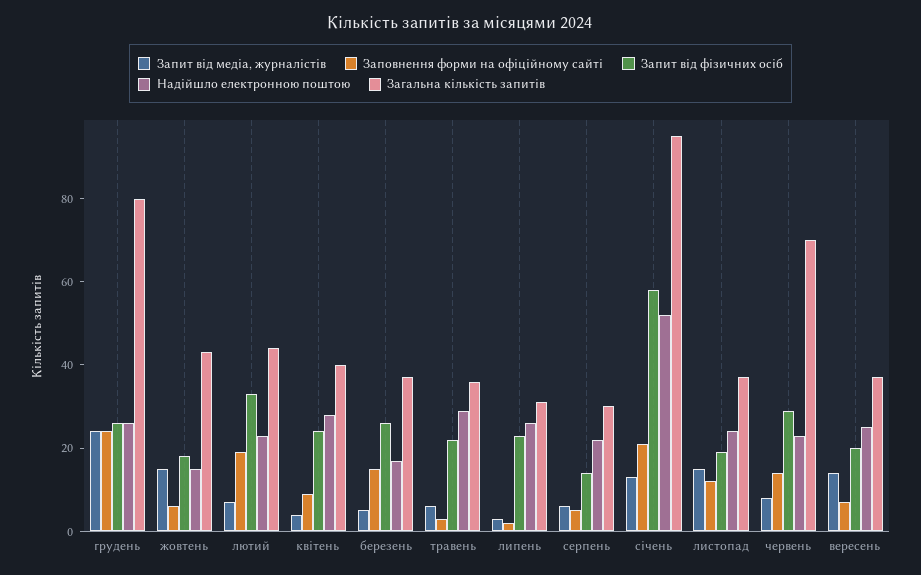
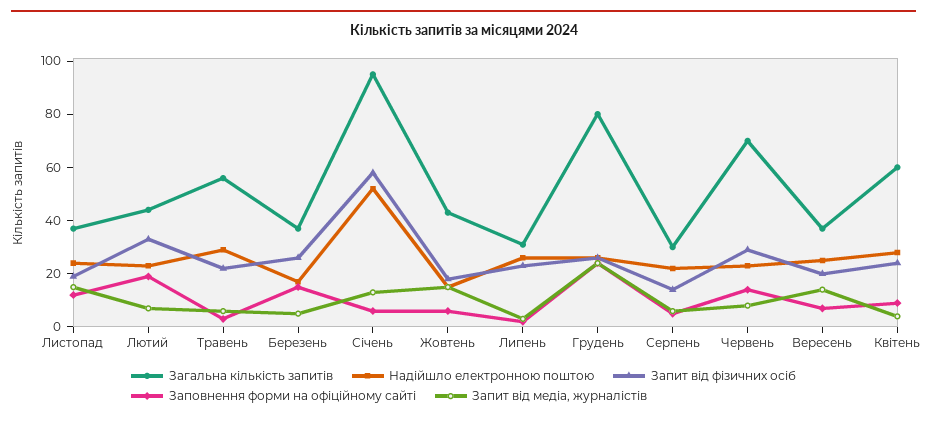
Загальна кількість запитів, квітень: 40 -> 60
Загальна кількість запитів, травень: 35 -> 55
Заповнення форми на офіційному сайті, січень: 20 -> 5

